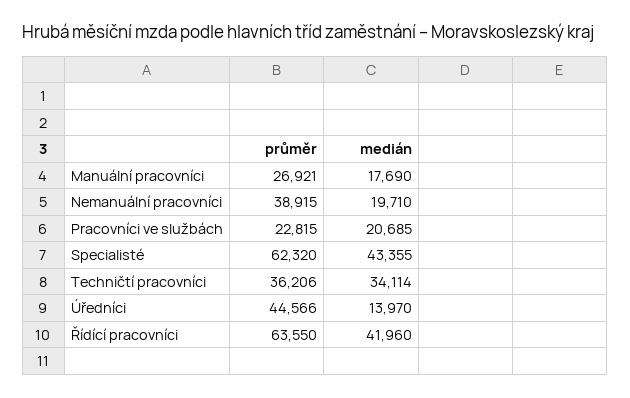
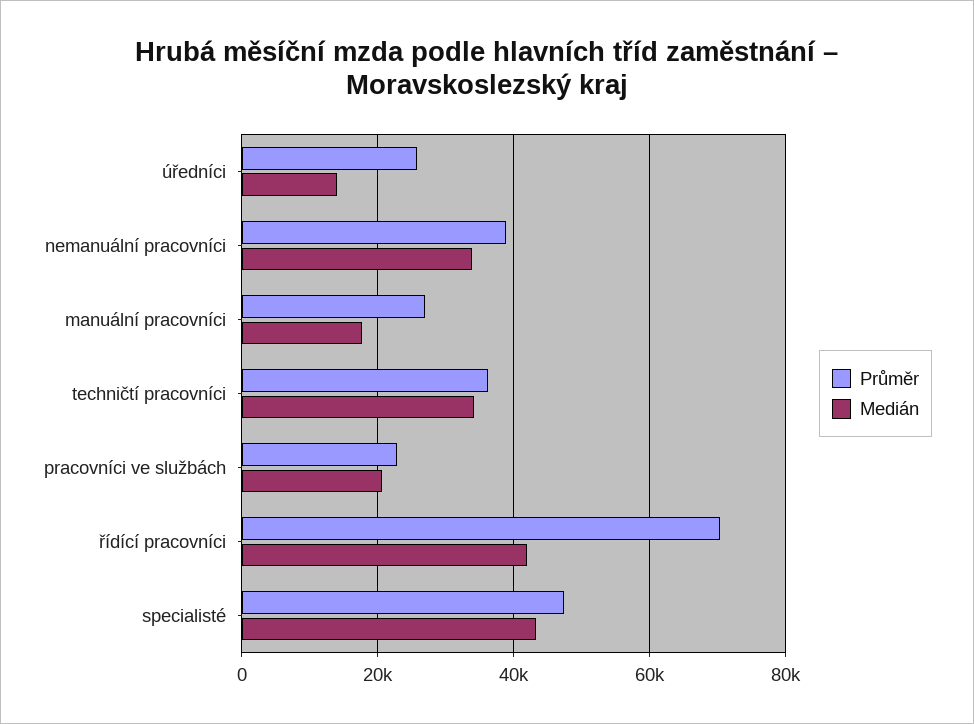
medián, Nemanuální pracovníci: 19710 -> 34000
průměr, Specialisté: 62320 -> 48000
průměr, Úředníci: 44566 -> 26000
průměr, Řídící pracovníci: 63550 -> 70000

